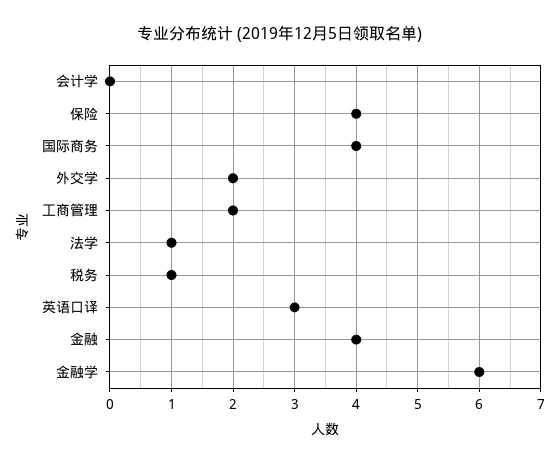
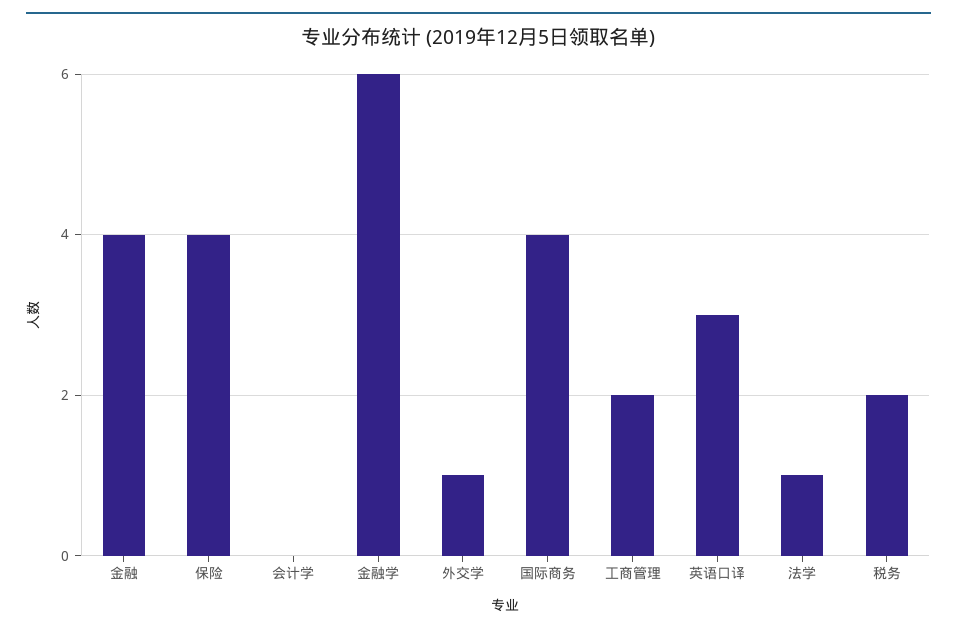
外交学: 2 -> 1
税务: 1 -> 2

